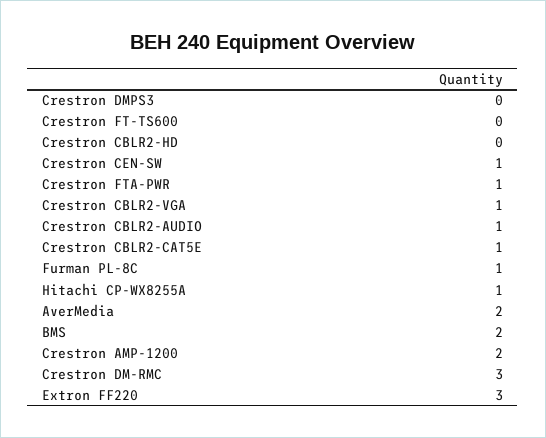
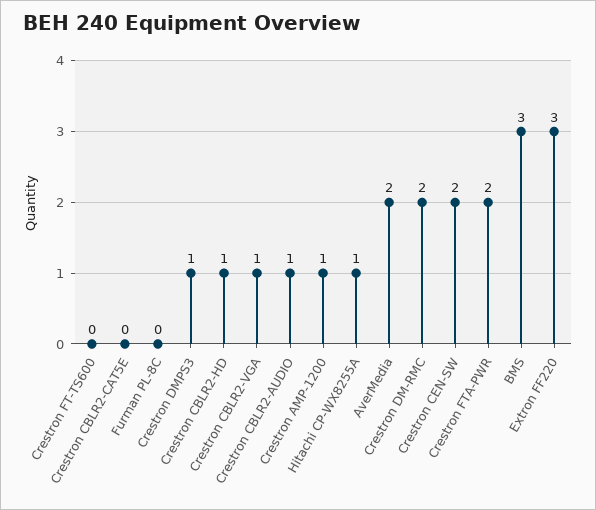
Crestron DMPS3: 0 -> 1
Crestron CBLR2-HD: 0 -> 1
Crestron CEN-SW: 1 -> 2
Crestron FTA-PWR: 1 -> 2
Crestron CBLR2-CAT5E: 1 -> 0
Furman PL-8C: 1 -> 0
BMS: 2 -> 3
Crestron AMP-1200: 2 -> 1
Crestron DM-RMC: 3 -> 2

